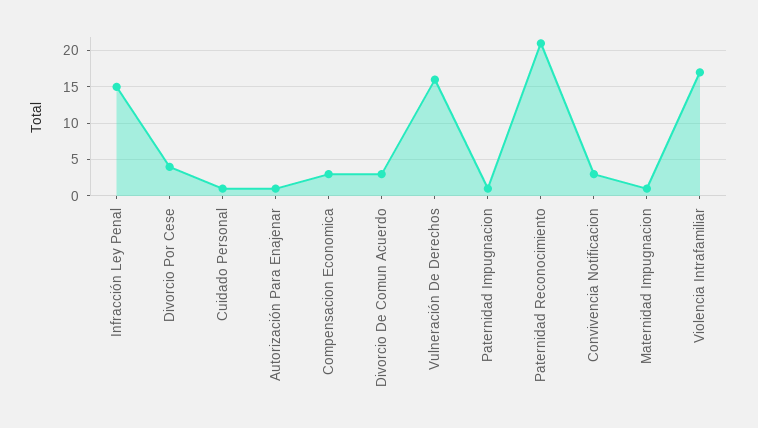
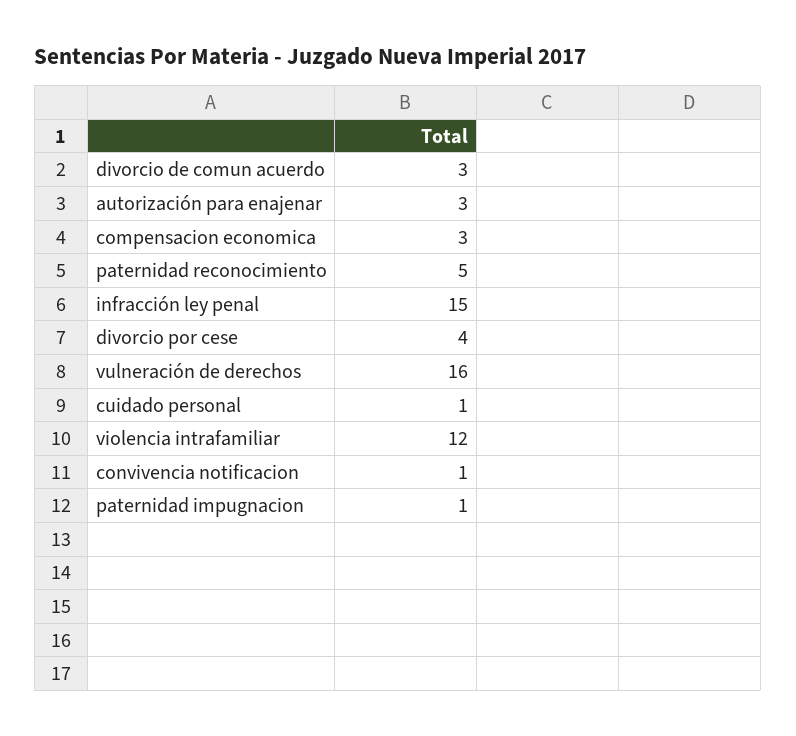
Autorización Para Enajenar: 1 -> 3
Paternidad Reconocimiento: 21 -> 5
Convivencia Notificacion: 3 -> 1
Maternidad Impugnacion: 1 -> none
Violencia Intrafamiliar: 17 -> 12

